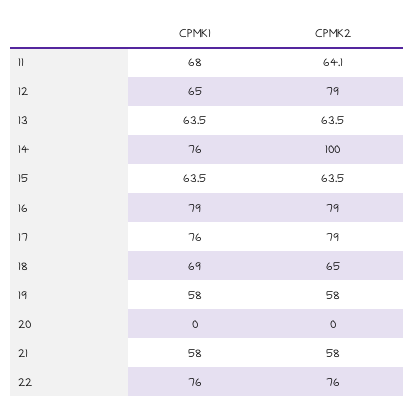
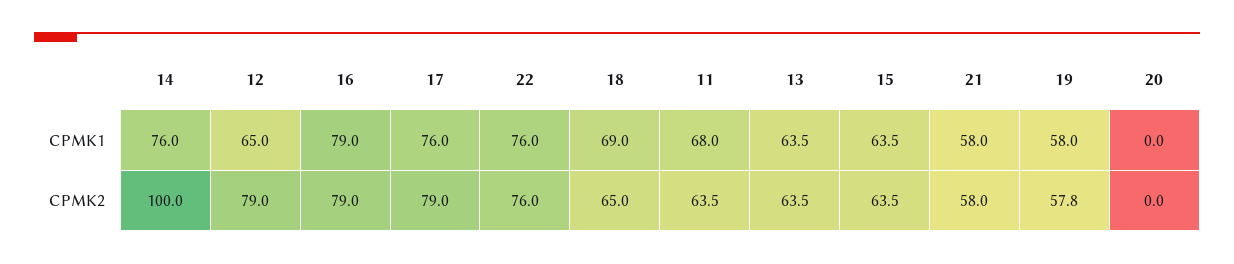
CPMK2, 11: 64.1 -> 63.5
CPMK2, 19: 58 -> 57.8

